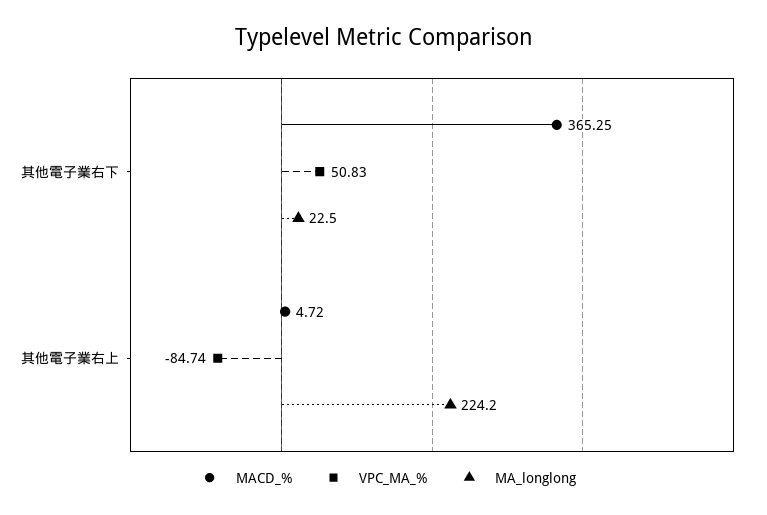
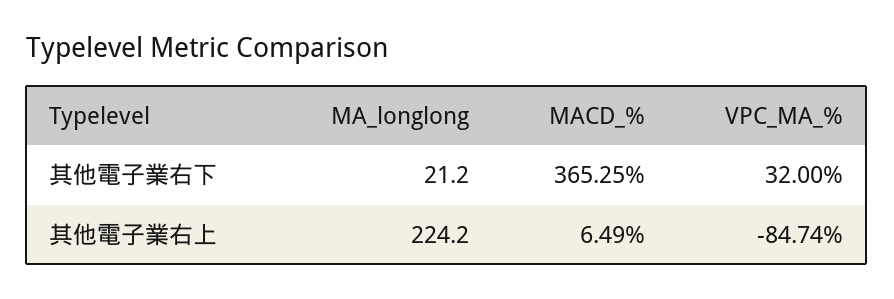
VPC_MA_%, 其他電子業右下: 50.83 -> 32
MA_longlong, 其他電子業右下: 22.5 -> 21.2
MACD_%, 其他電子業右上: 4.72 -> 6.49

